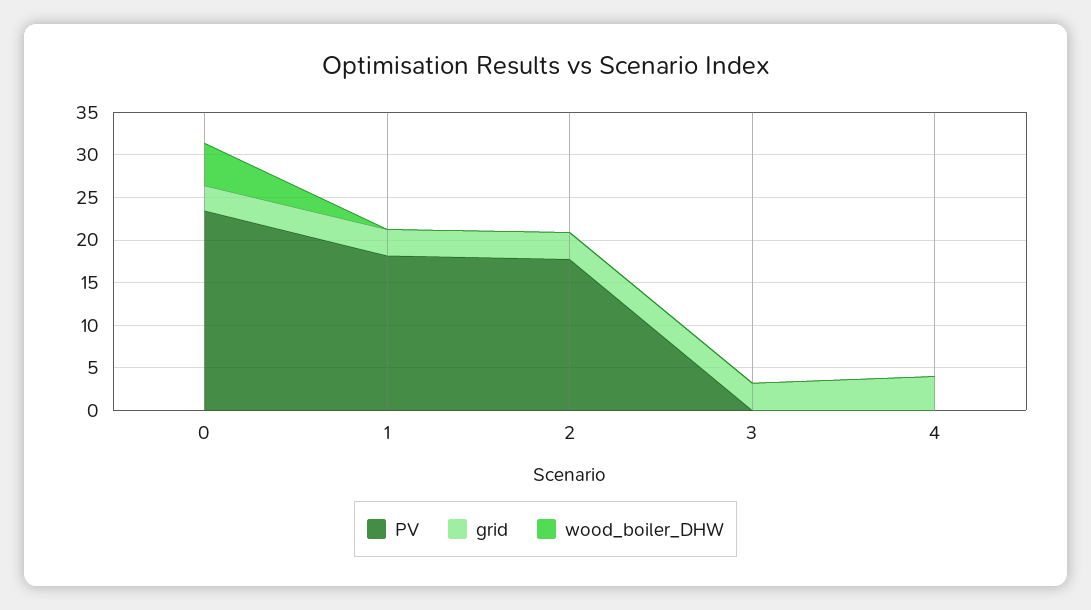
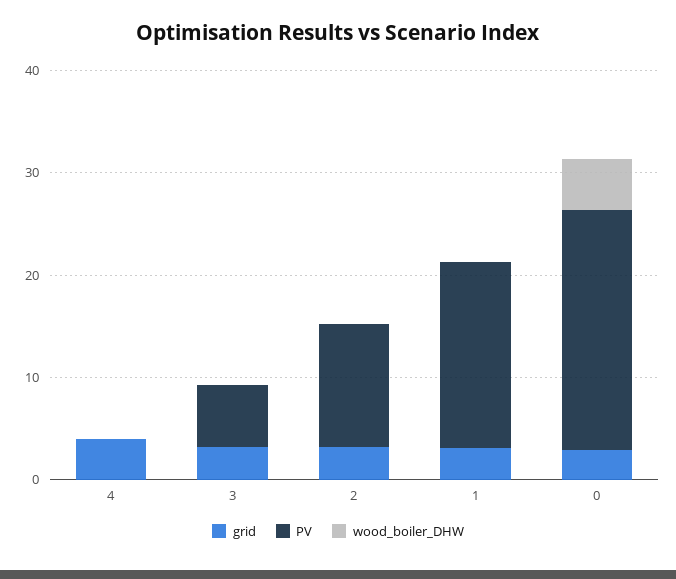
PV, 2: 18 -> 12
PV, 3: 0 -> 6

